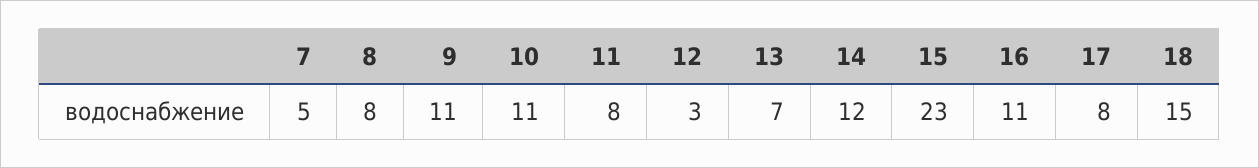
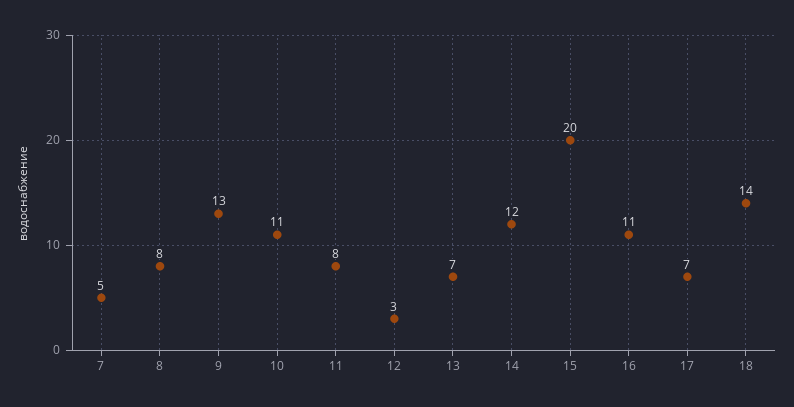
9: 11 -> 13
15: 23 -> 20
17: 8 -> 7
18: 15 -> 14

